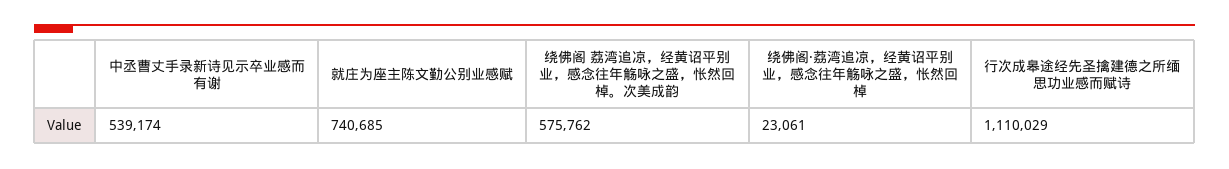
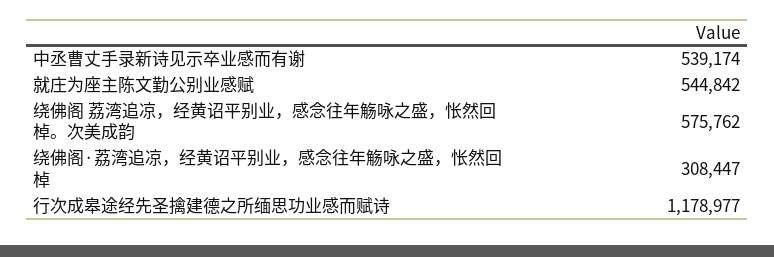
就庄为座主陈文勤公别业感赋: 740685 -> 544842
绕佛阁·荔湾追凉，经黄诏平别业，感念往年觞咏之盛，怅然回棹: 23061 -> 308447
行次成皋途经先圣擒建德之所缅思功业感而赋诗: 1110029 -> 1178977

